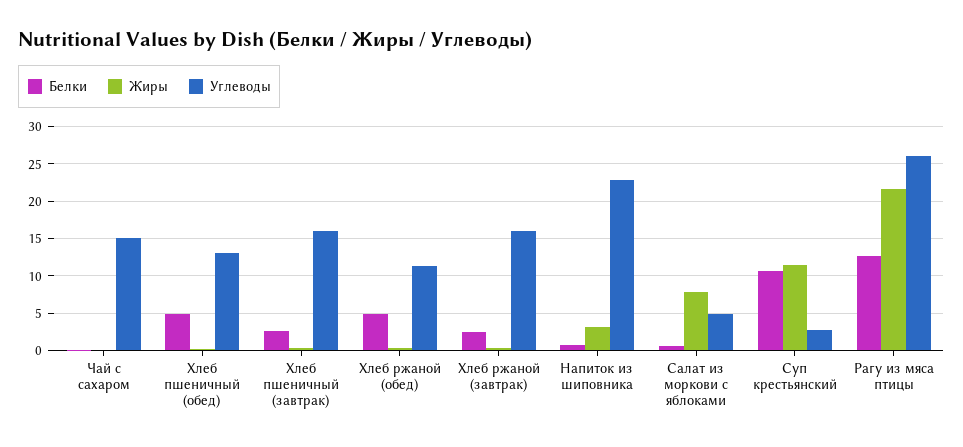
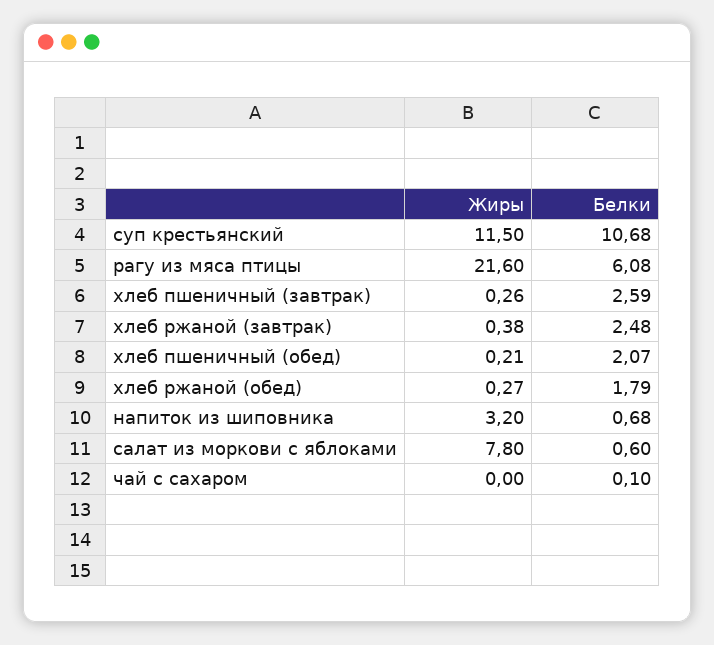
Углеводы, Чай с сахаром: 15 -> none
Белки, Хлеб пшеничный (обед): 5 -> 2.07
Углеводы, Хлеб пшеничный (обед): 13 -> none
Углеводы, Хлеб пшеничный (завтрак): 16 -> none
Белки, Хлеб ржаной (обед): 5 -> 1.79
Углеводы, Хлеб ржаной (обед): 11 -> none
Углеводы, Хлеб ржаной (завтрак): 16 -> none
Углеводы, Напиток из шиповника: 23 -> none
Углеводы, Салат из моркови с яблоками: 5 -> none
Углеводы, Суп крестьянский: 3 -> none
Белки, Рагу из мяса птицы: 13 -> 6.08
Углеводы, Рагу из мяса птицы: 26 -> none

